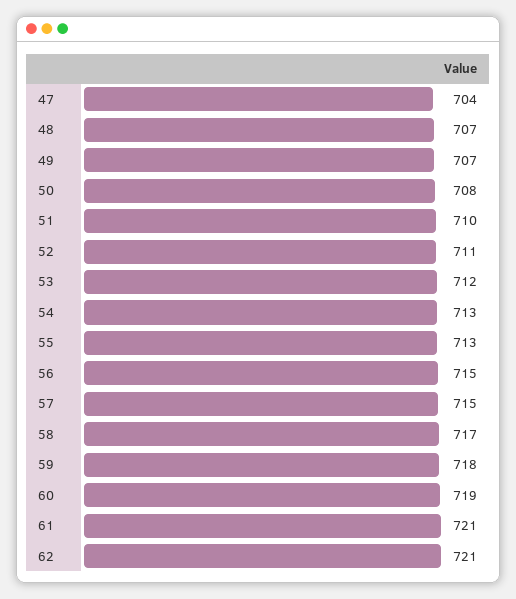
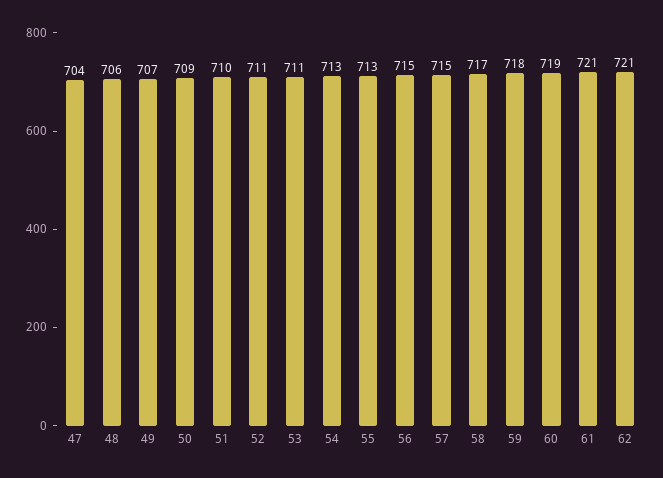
48: 707 -> 706
50: 708 -> 709
53: 712 -> 711

